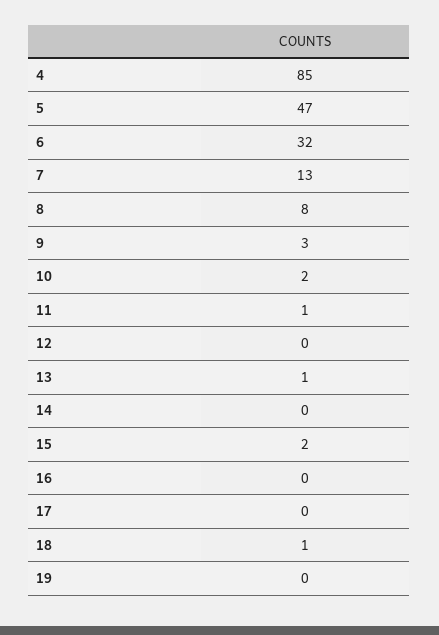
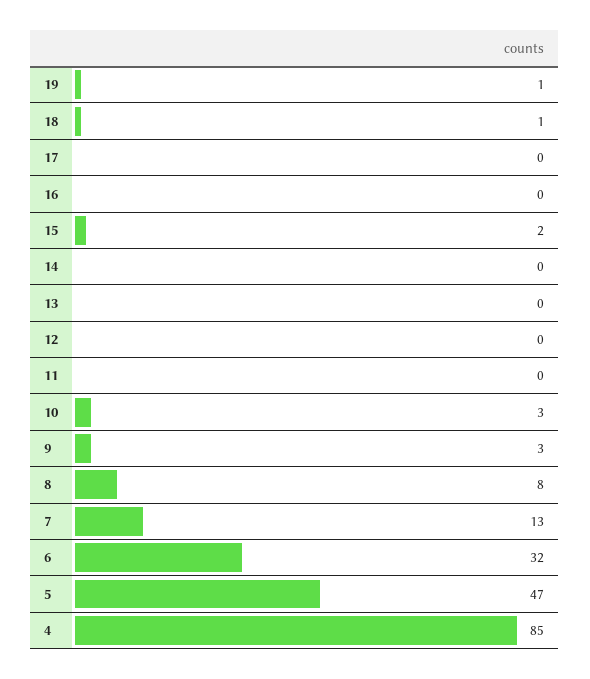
10: 2 -> 3
11: 1 -> 0
13: 1 -> 0
19: 0 -> 1

